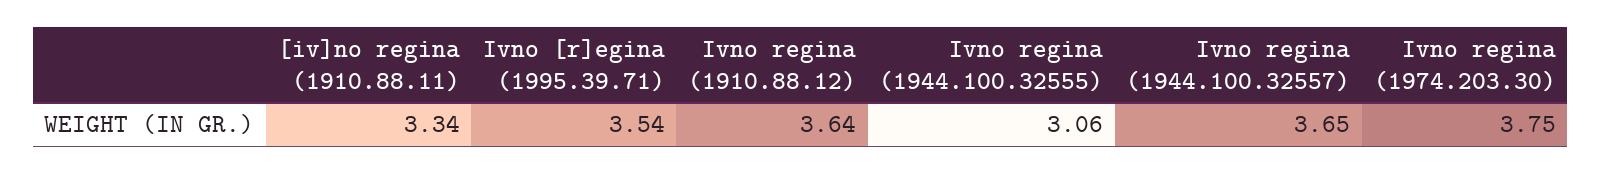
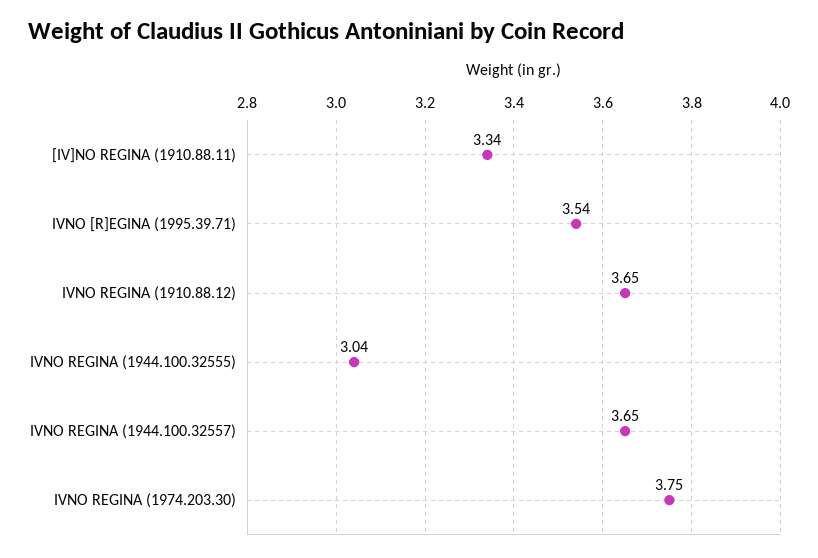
Ivno regina (1910.88.12): 3.64 -> 3.65
Ivno regina (1944.100.32555): 3.06 -> 3.04

